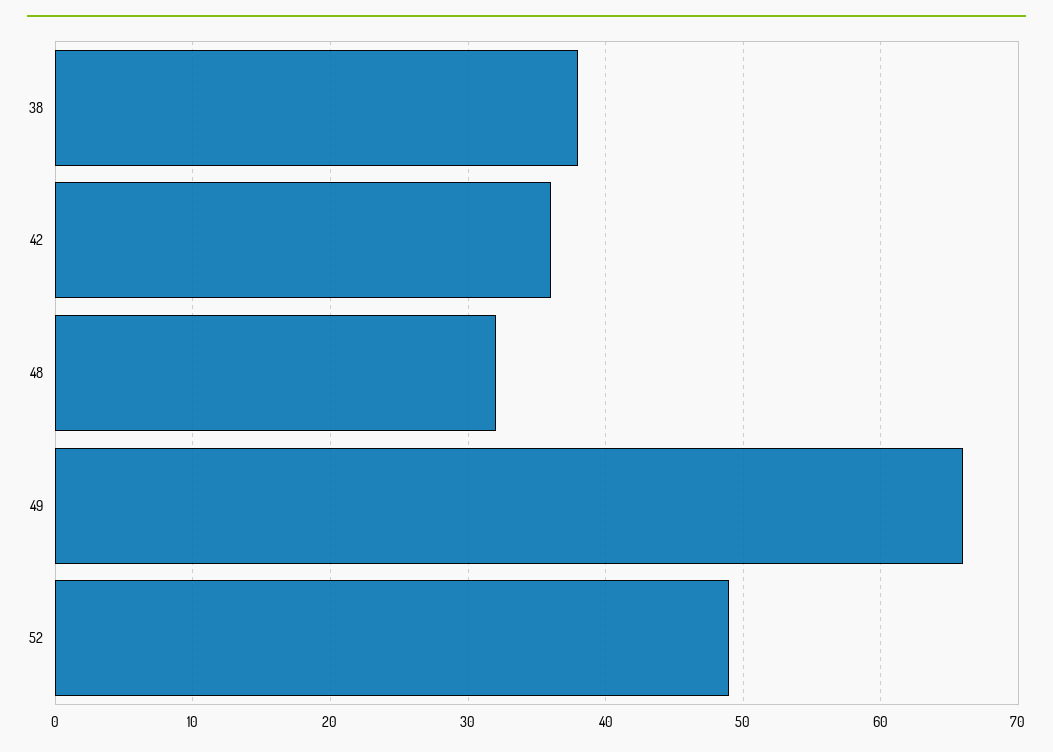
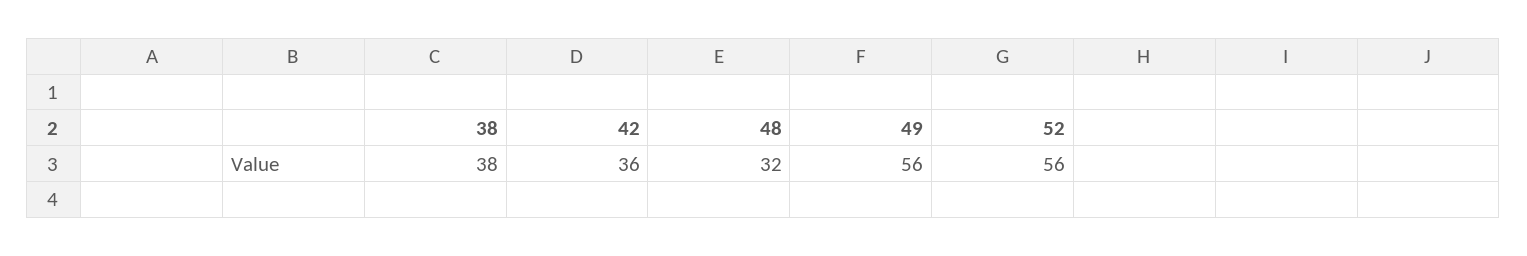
49: 66 -> 56
52: 49 -> 56

